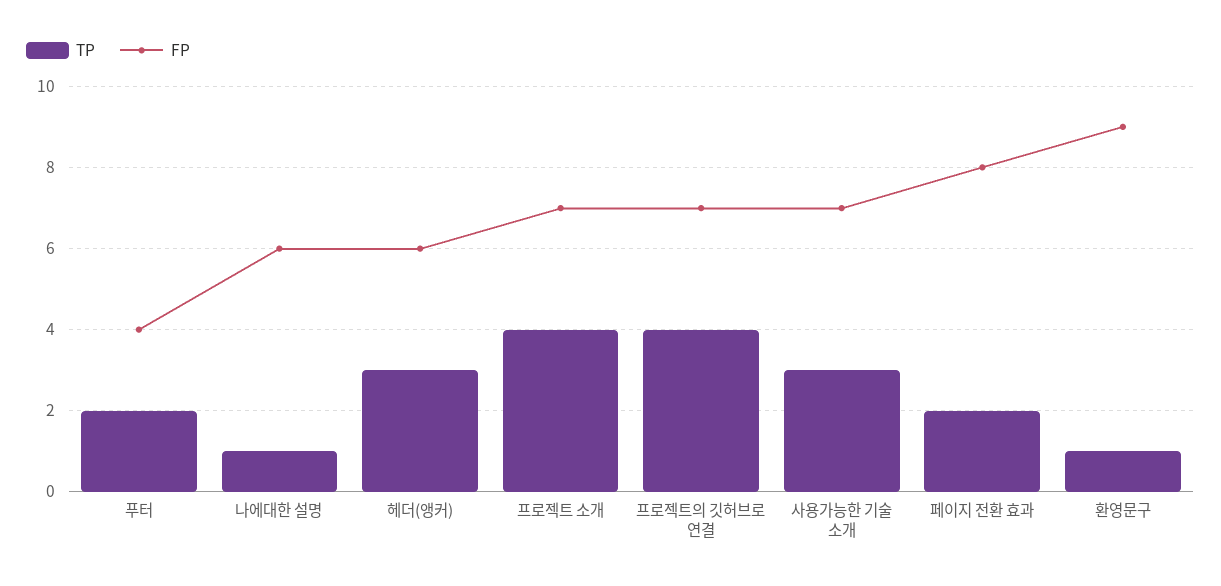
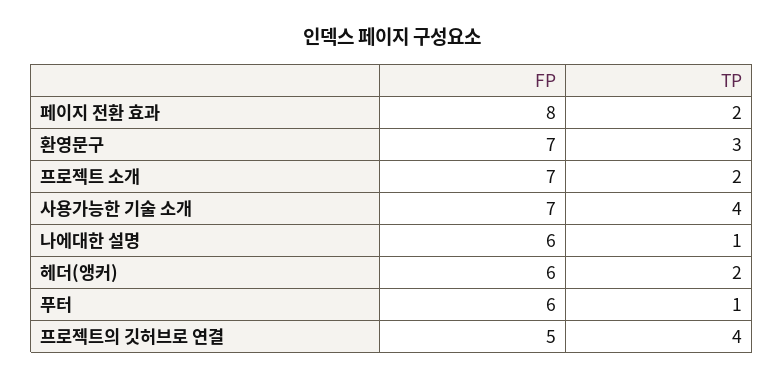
TP, 푸터: 2 -> 1
FP, 푸터: 4 -> 6
TP, 헤더(앵커): 3 -> 2
TP, 프로젝트 소개: 4 -> 2
FP, 프로젝트의 깃허브로 연결: 7 -> 5
TP, 사용가능한 기술 소개: 3 -> 4
TP, 환영문구: 1 -> 3
FP, 환영문구: 9 -> 7

